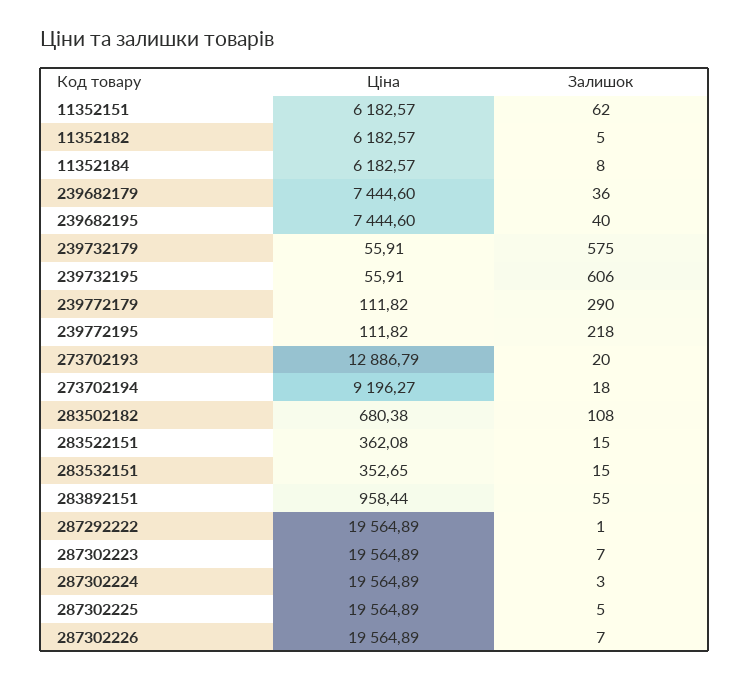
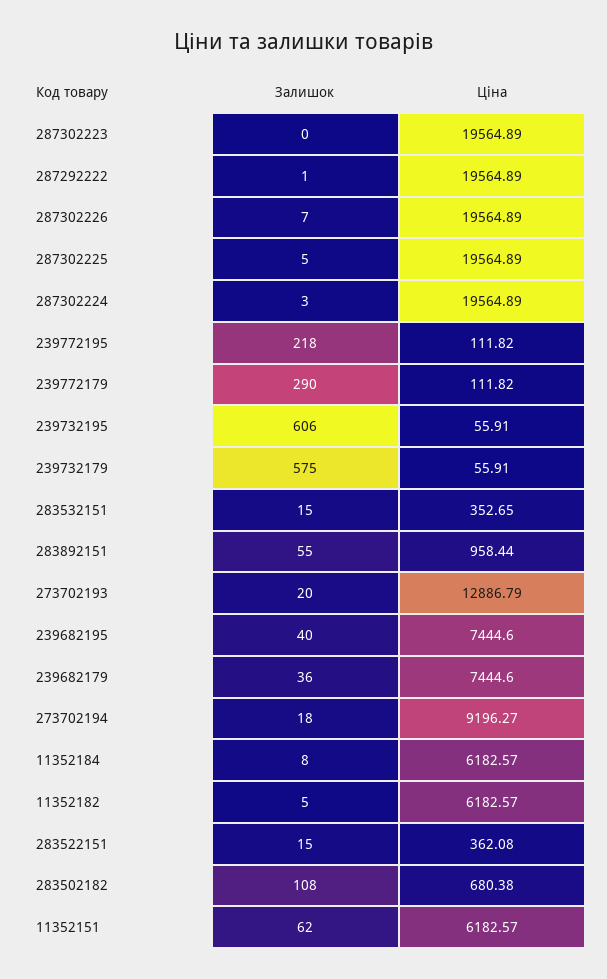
Залишок, 287302223: 7 -> 0

